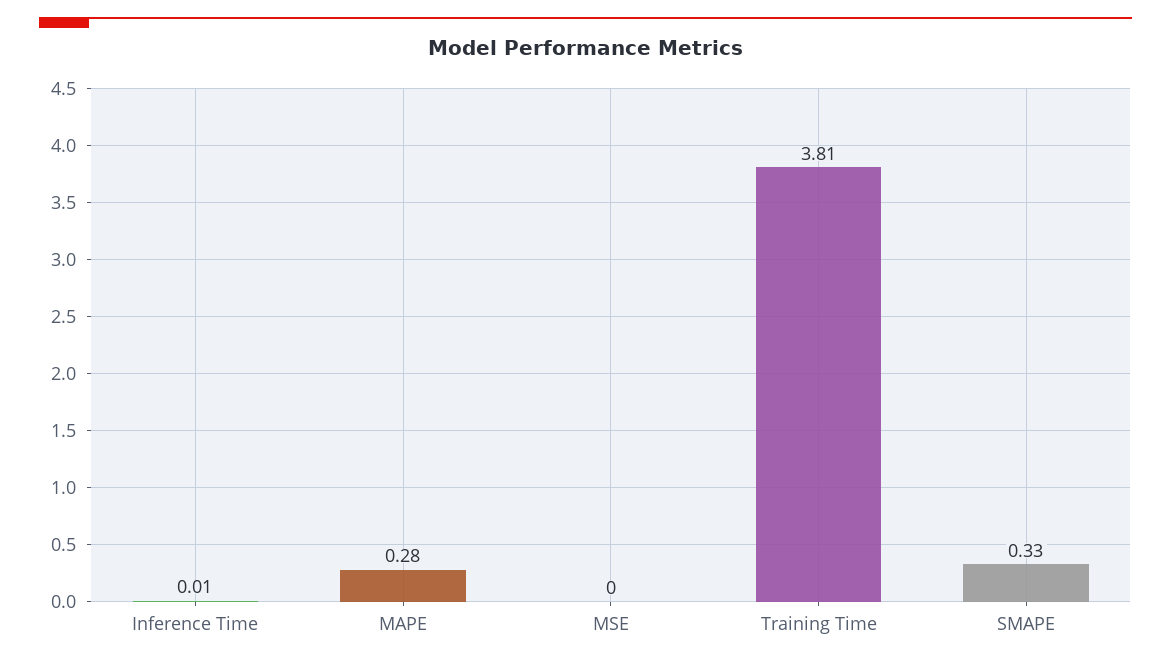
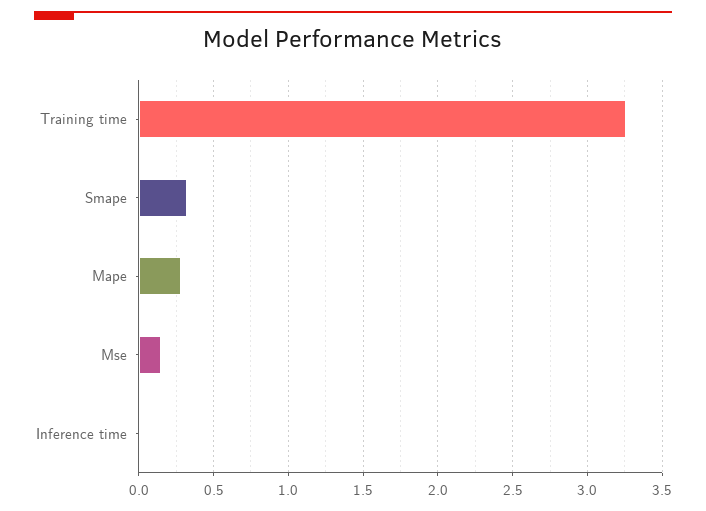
MSE: 0 -> 0.15
Training Time: 3.81 -> 3.25

